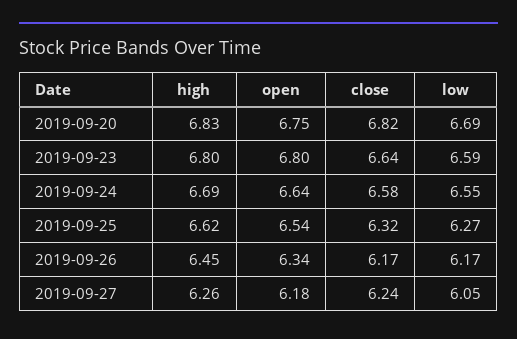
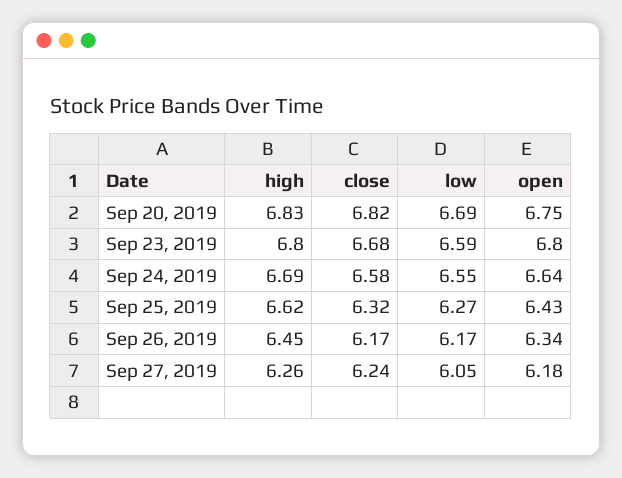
close, 2019-09-23: 6.64 -> 6.68
open, 2019-09-25: 6.54 -> 6.43

